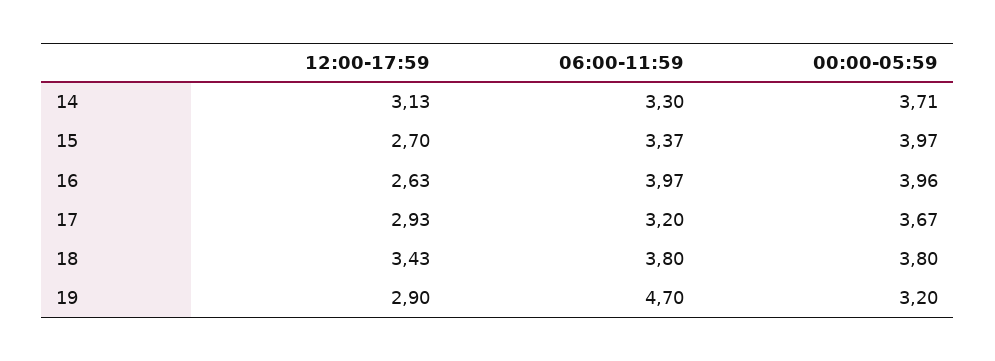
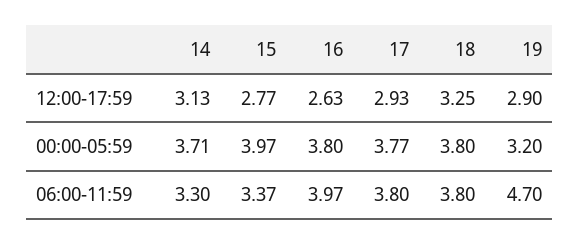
12:00-17:59, 15: 2.7 -> 2.77
00:00-05:59, 16: 3.96 -> 3.8
06:00-11:59, 17: 3.2 -> 3.8
00:00-05:59, 17: 3.67 -> 3.77
12:00-17:59, 18: 3.43 -> 3.25

